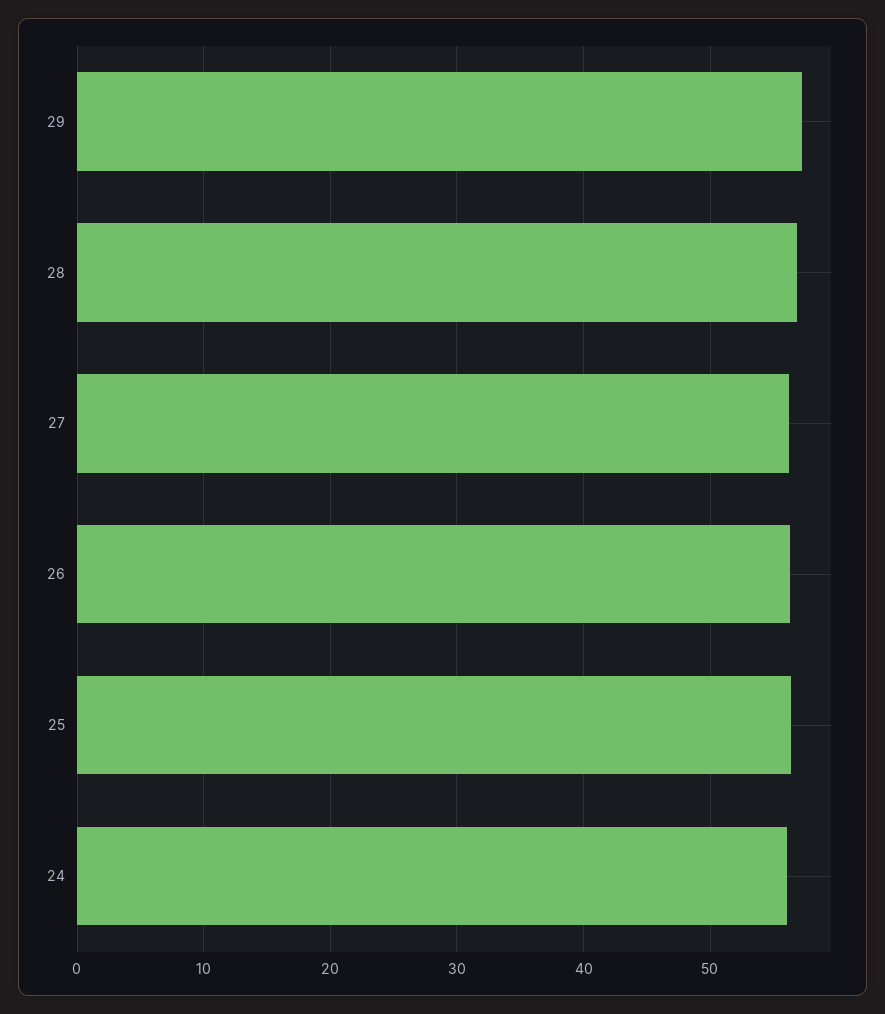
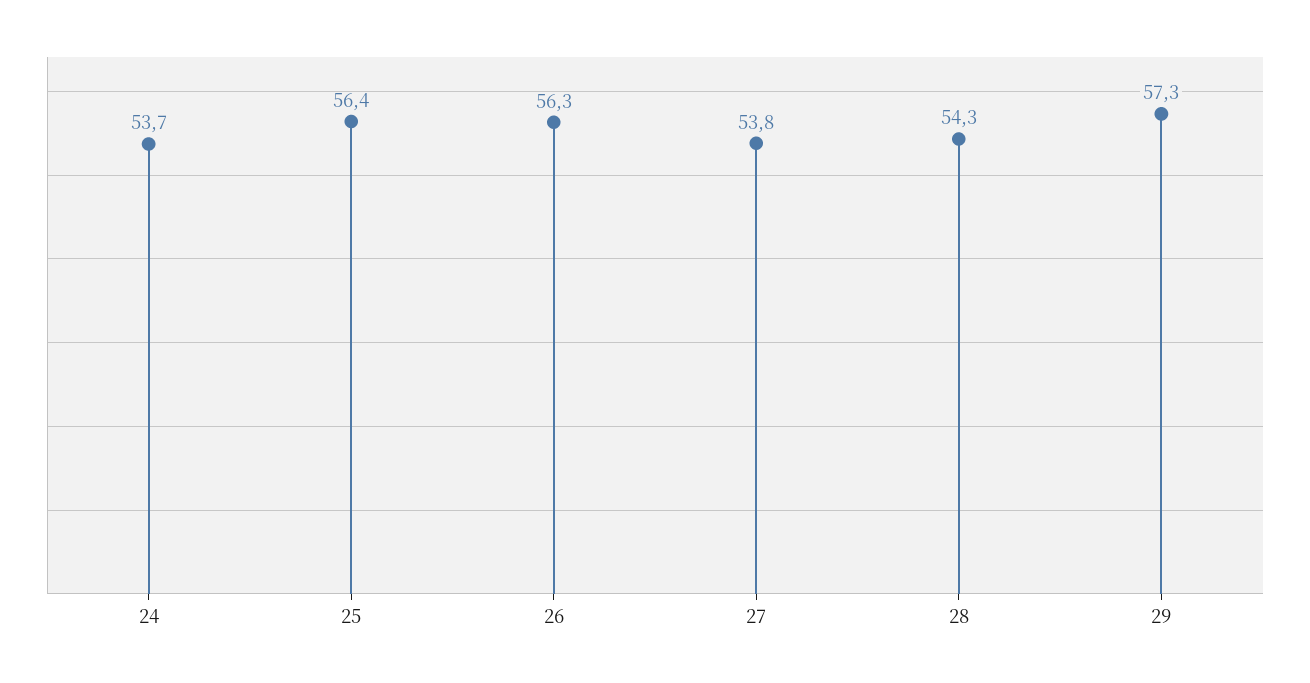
28: 57 -> 54.3
27: 56 -> 53.8
24: 56 -> 53.7

